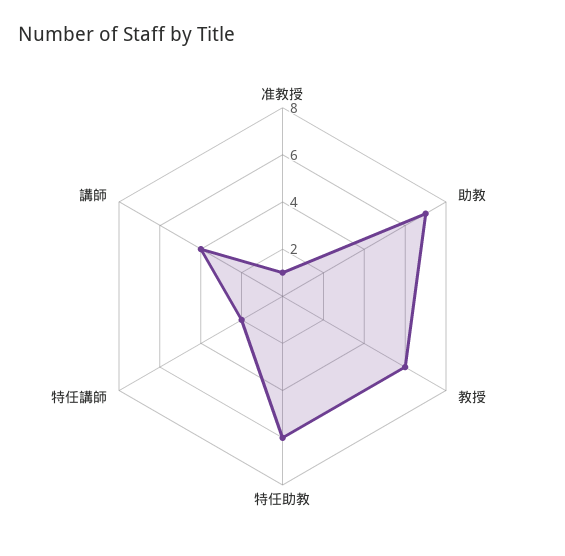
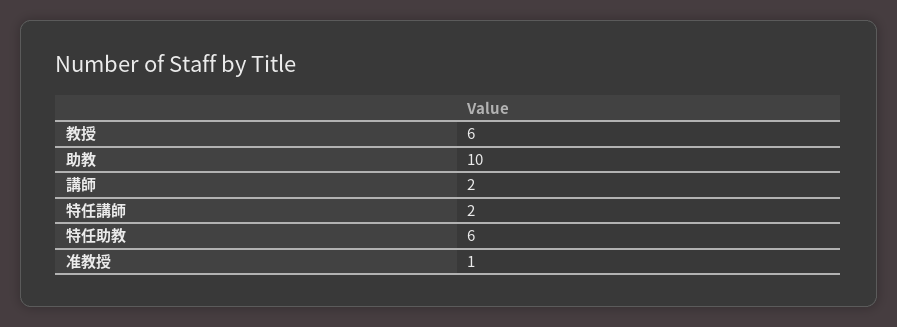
助教: 7 -> 10
講師: 4 -> 2

